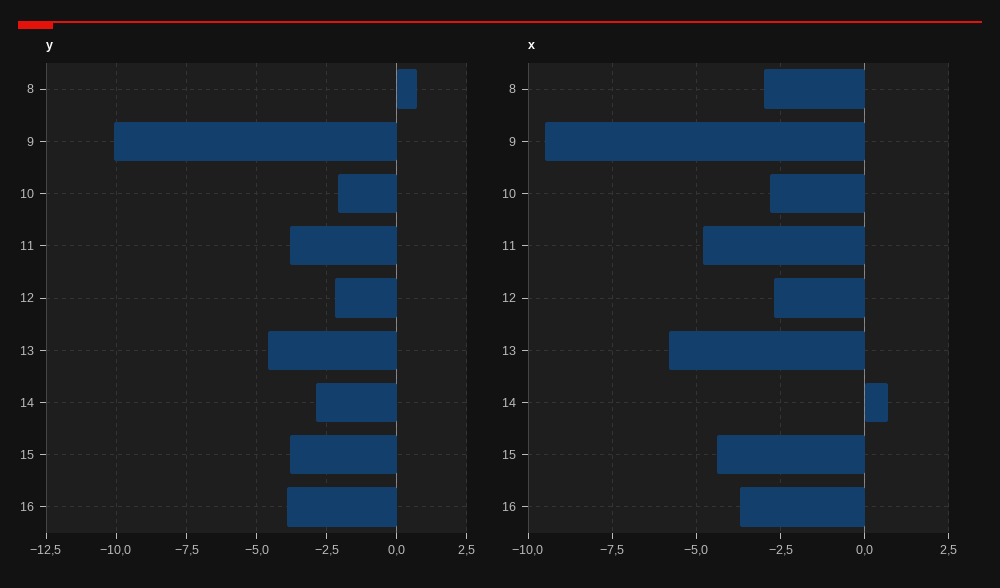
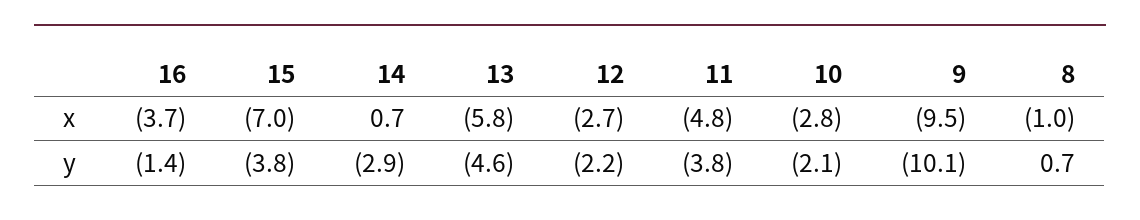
y, 16: -4 -> -1.4
x, 8: -3 -> -1
x, 15: -4.5 -> -7

